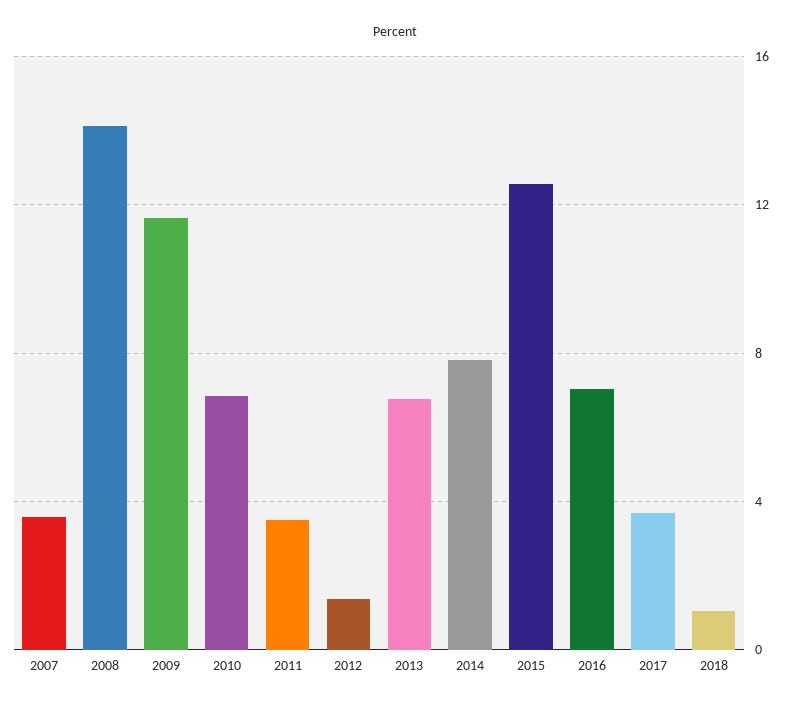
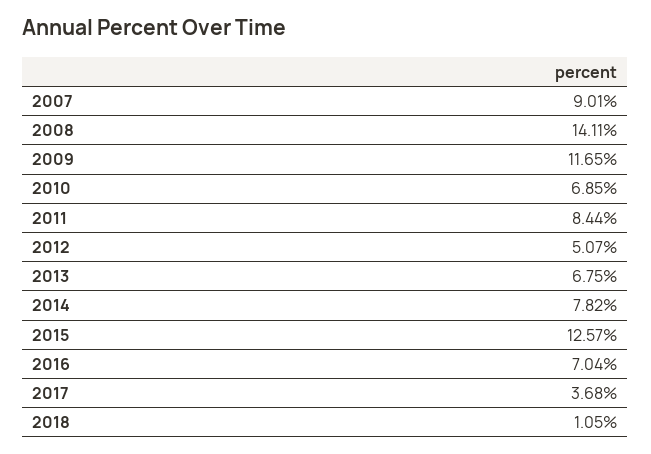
2007: 3.5 -> 9.01
2011: 3.5 -> 8.44
2012: 1.5 -> 5.07

